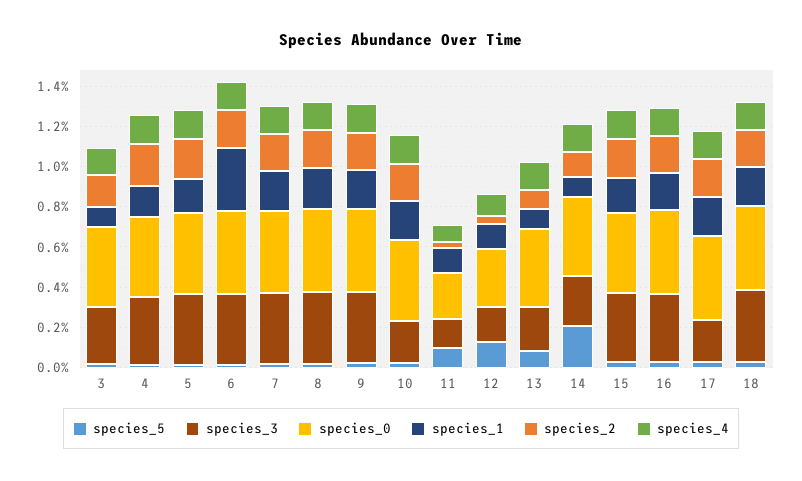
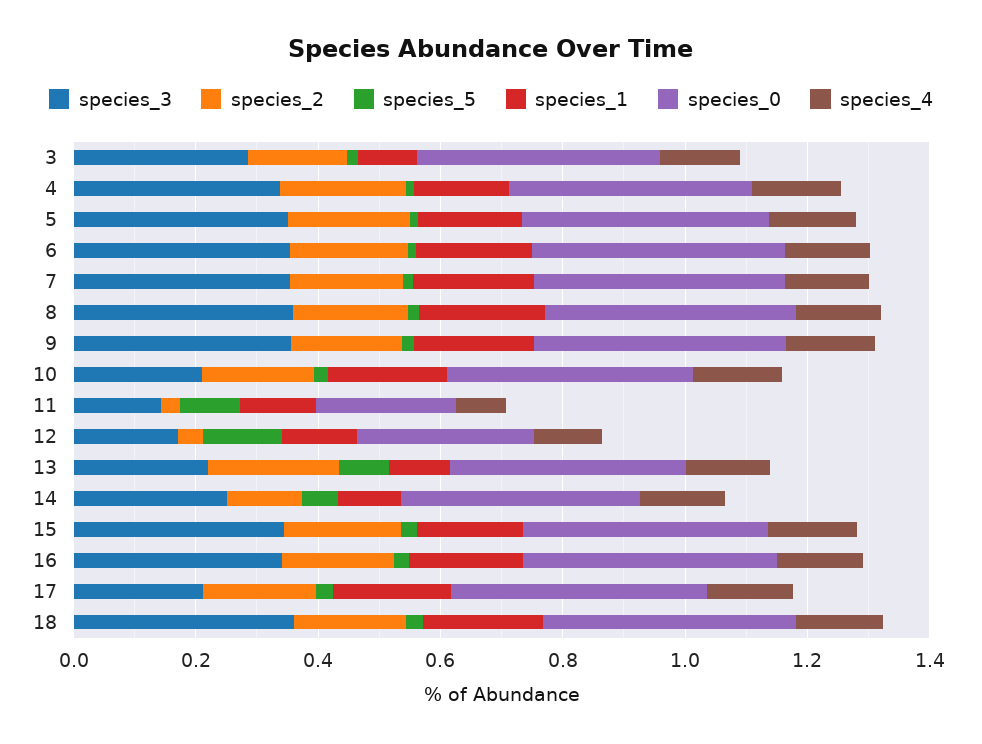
species_1, 6: 0.3 -> 0.2
species_2, 13: 0.1 -> 0.2
species_5, 14: 0.2 -> 0.05

